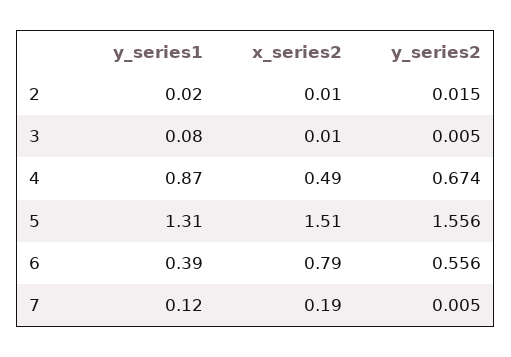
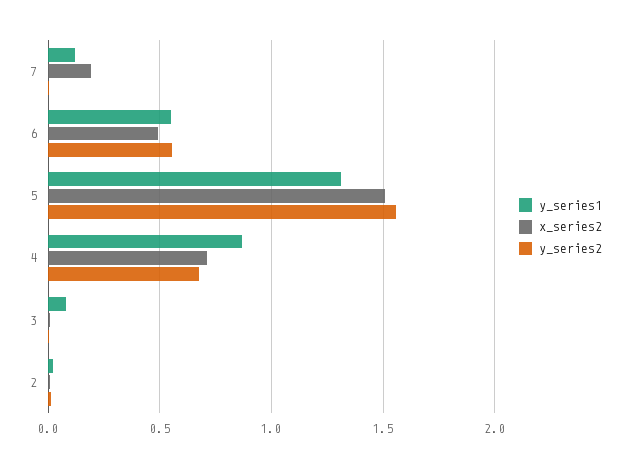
x_series2, 4: 0.49 -> 0.7
y_series1, 6: 0.39 -> 0.55
x_series2, 6: 0.79 -> 0.5

